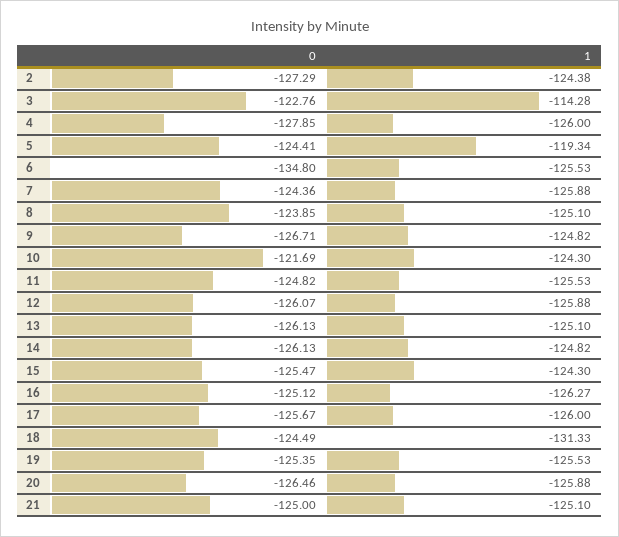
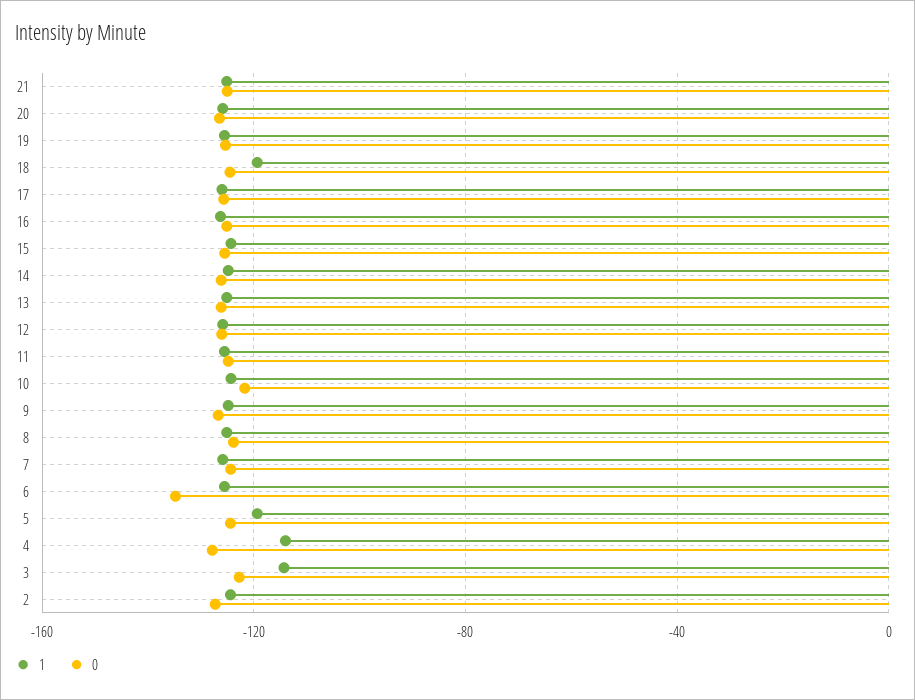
1, 4: -126 -> -115
1, 18: -131.33 -> -120

